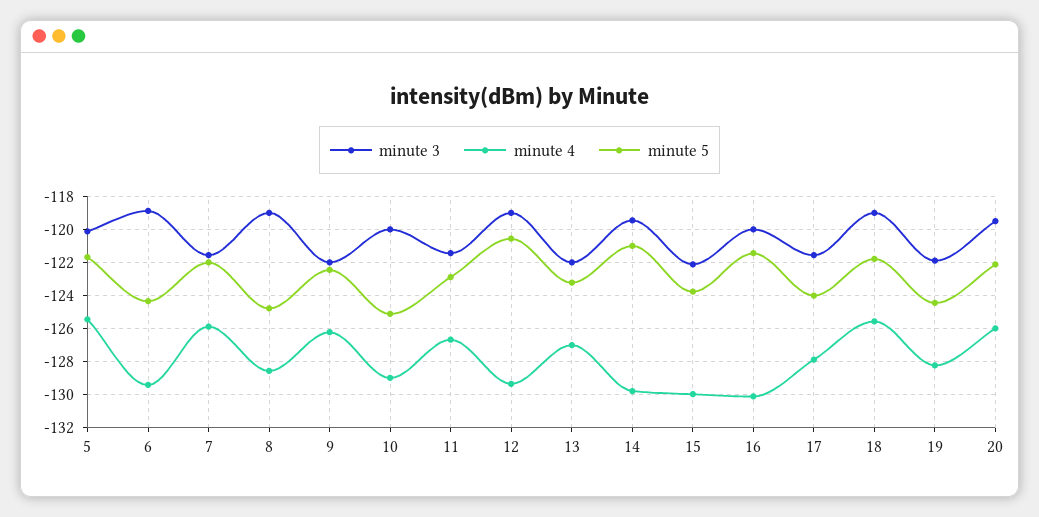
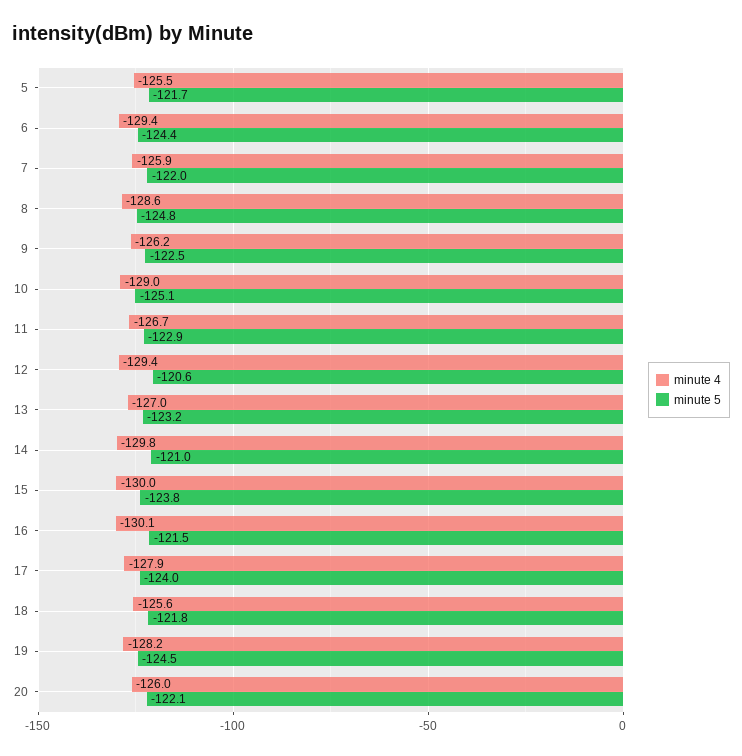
minute 3, 5: -120 -> none
minute 3, 6: -119 -> none
minute 3, 7: -121.5 -> none
minute 3, 8: -119 -> none
minute 3, 9: -122 -> none
minute 3, 10: -120 -> none
minute 3, 11: -121.5 -> none
minute 3, 12: -119 -> none
minute 3, 13: -122 -> none
minute 3, 14: -119.5 -> none
minute 3, 15: -122 -> none
minute 3, 16: -120 -> none
minute 3, 17: -121.5 -> none
minute 3, 18: -119 -> none
minute 3, 19: -122 -> none
minute 3, 20: -119.5 -> none

